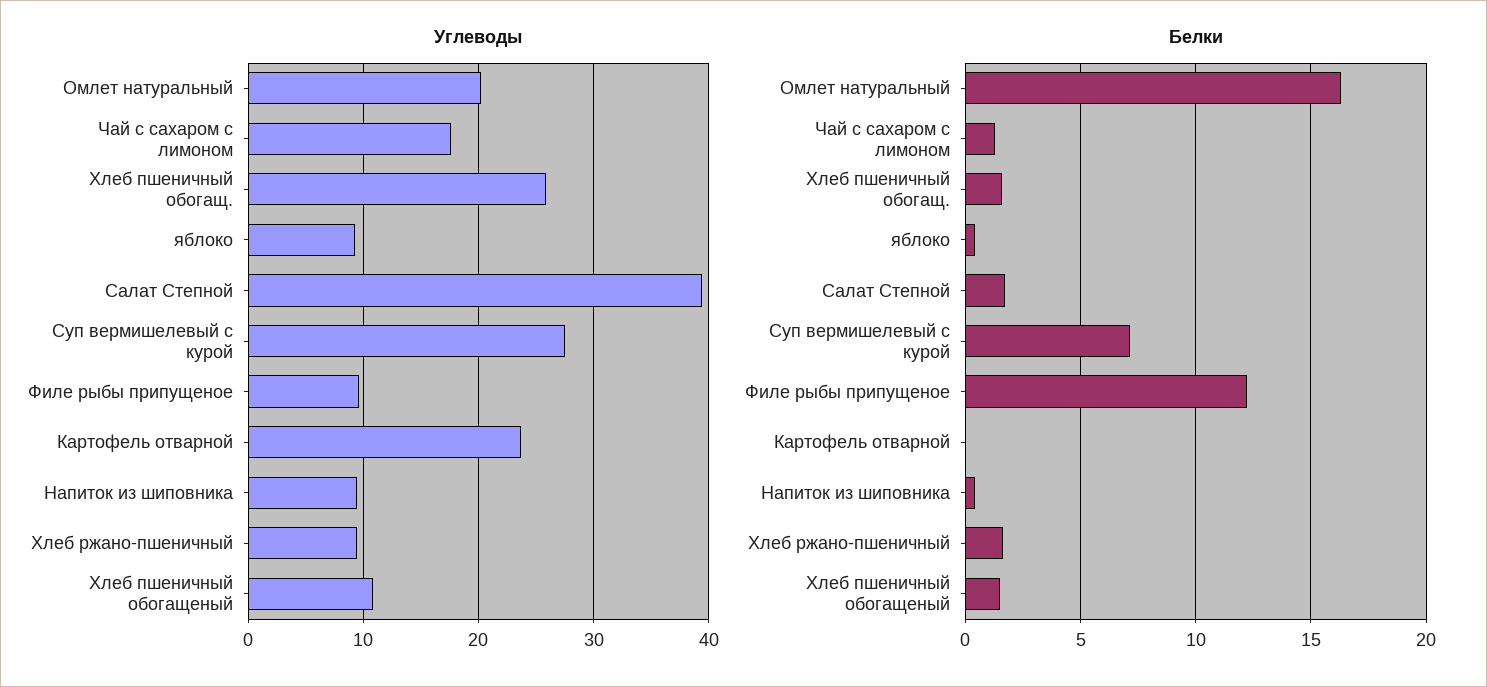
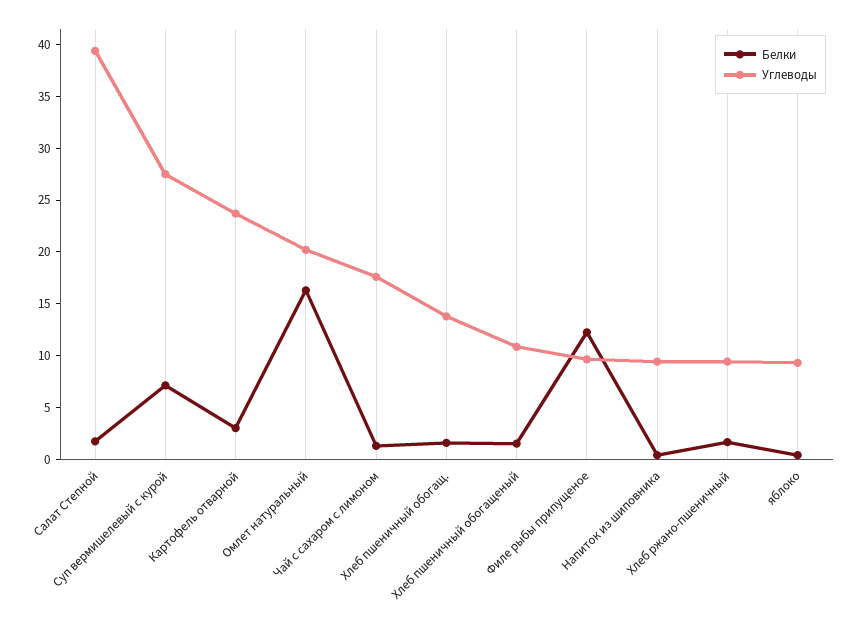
Углеводы, Хлеб пшеничный обогащ.: 26 -> 14
Белки, Картофель отварной: 0 -> 3

